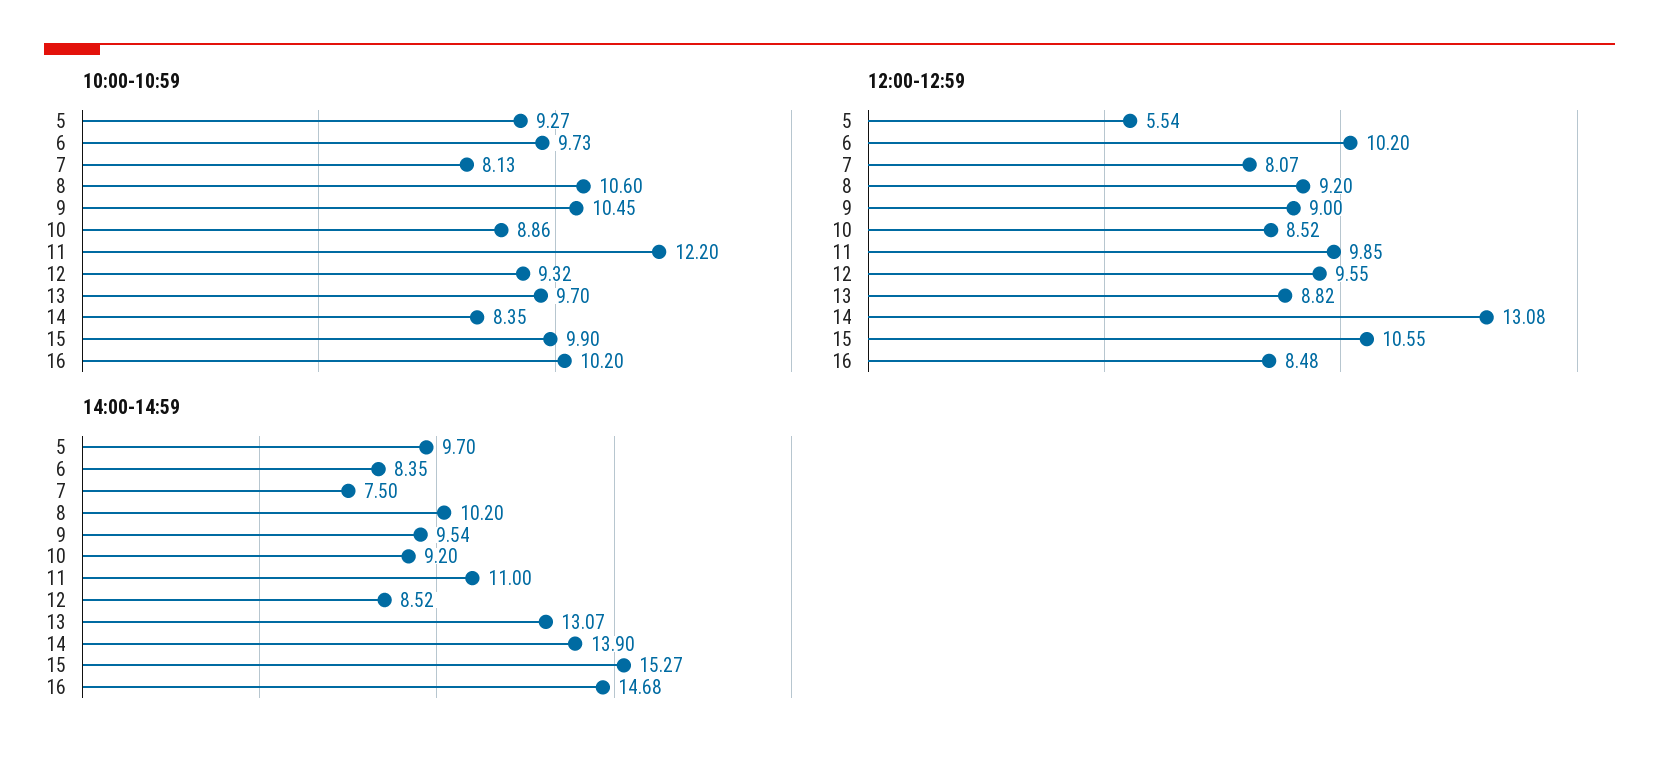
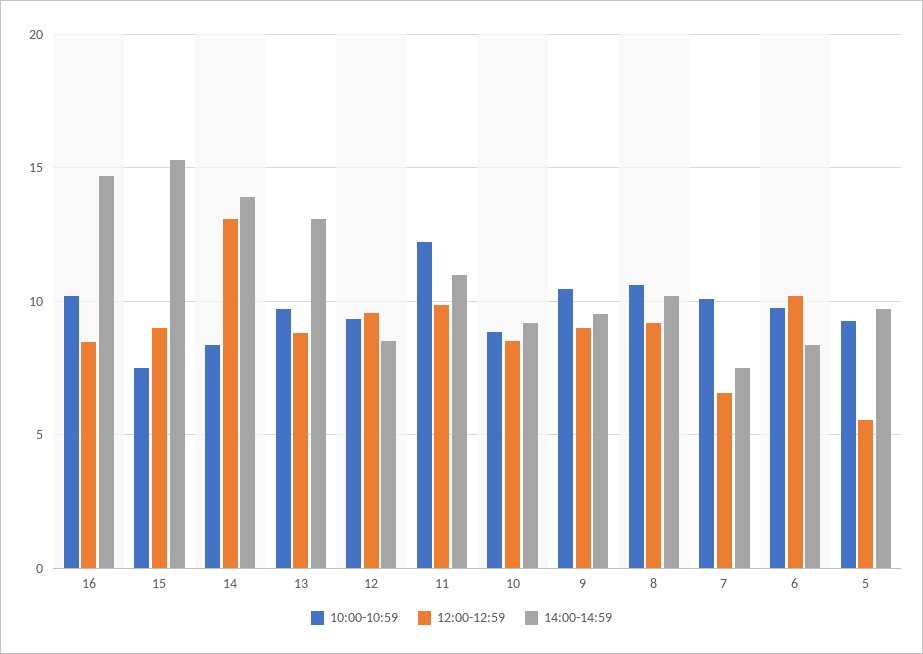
10:00-10:59, 7: 8.13 -> 10
10:00-10:59, 15: 9.9 -> 7.5
12:00-12:59, 7: 8.07 -> 6.5
12:00-12:59, 15: 10.55 -> 9

